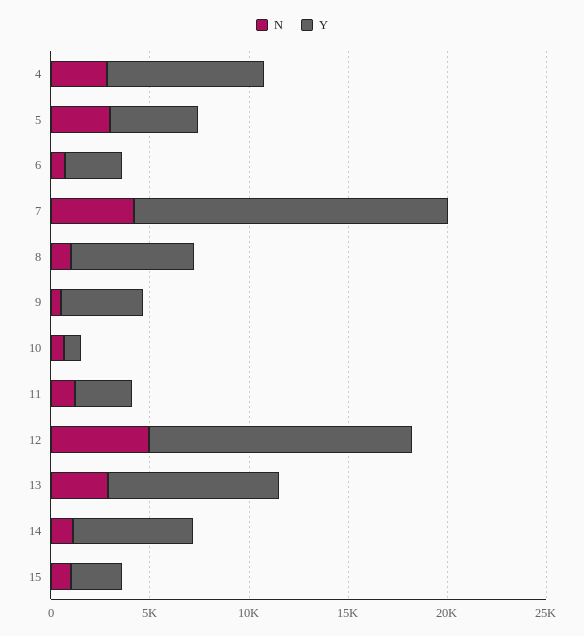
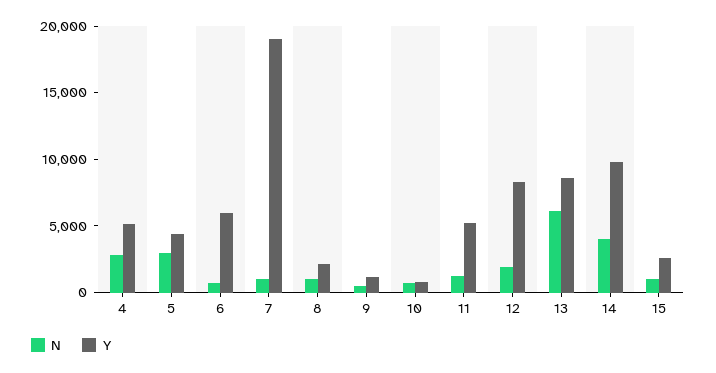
Y, 4: 8000 -> 5000
Y, 6: 3000 -> 6000
N, 7: 4000 -> 1000
Y, 7: 16000 -> 19000
Y, 8: 6000 -> 2000
Y, 9: 4000 -> 1000
Y, 11: 3000 -> 5000
N, 12: 5000 -> 2000
Y, 12: 13000 -> 8000
N, 13: 3000 -> 6000
N, 14: 1000 -> 4000
Y, 14: 6000 -> 10000

